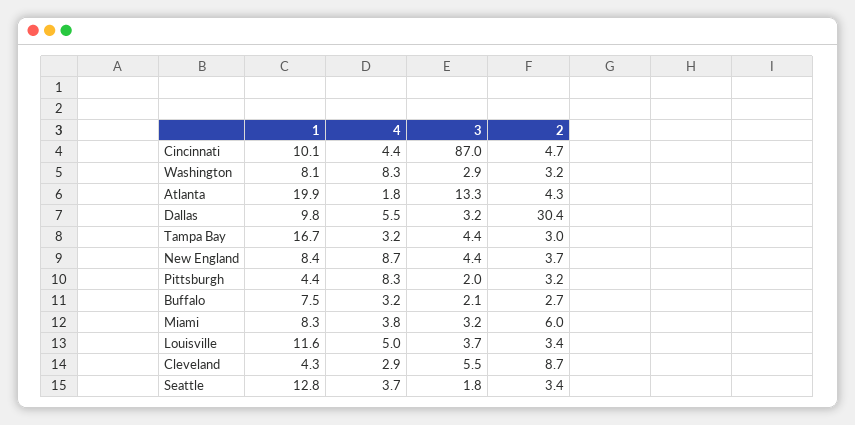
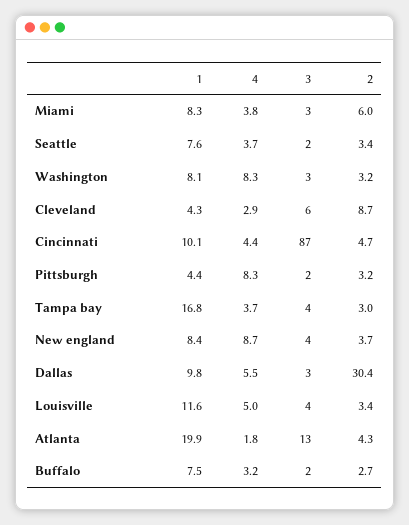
1, Tampa Bay: 16.7 -> 16.8
4, Tampa Bay: 3.2 -> 3.7
1, Seattle: 12.8 -> 7.6

